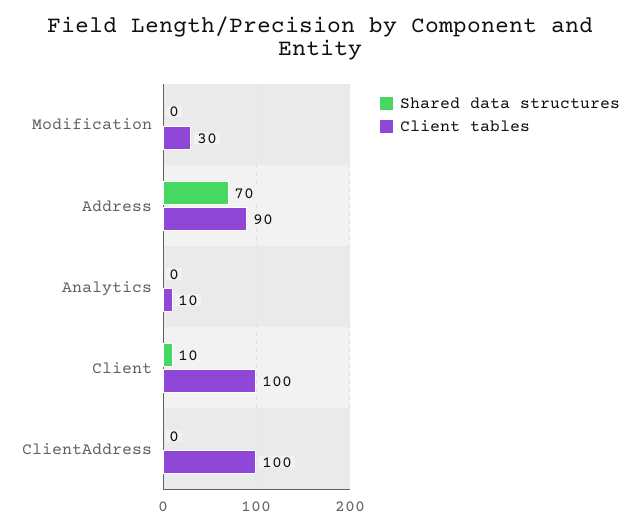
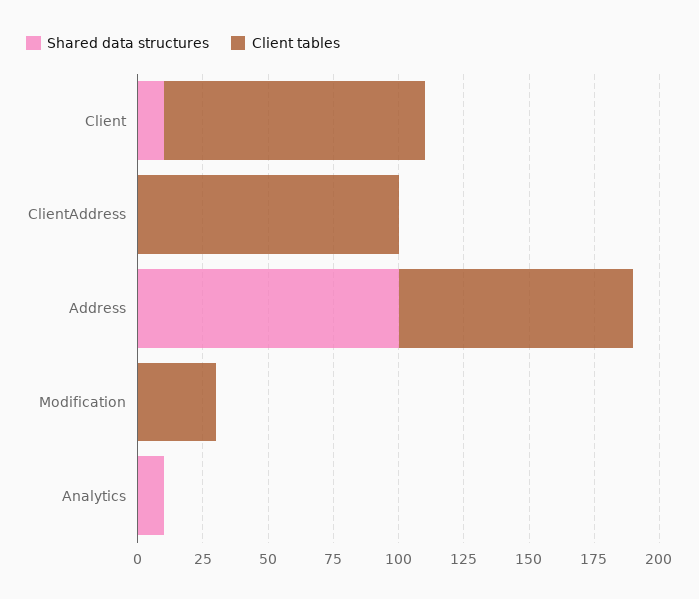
Shared data structures, Address: 70 -> 100
Shared data structures, Analytics: 0 -> 10
Client tables, Analytics: 10 -> 0

